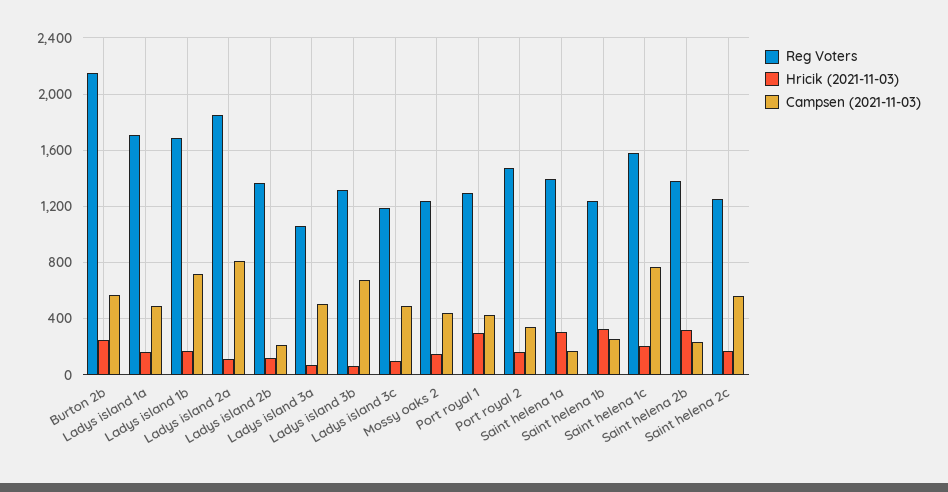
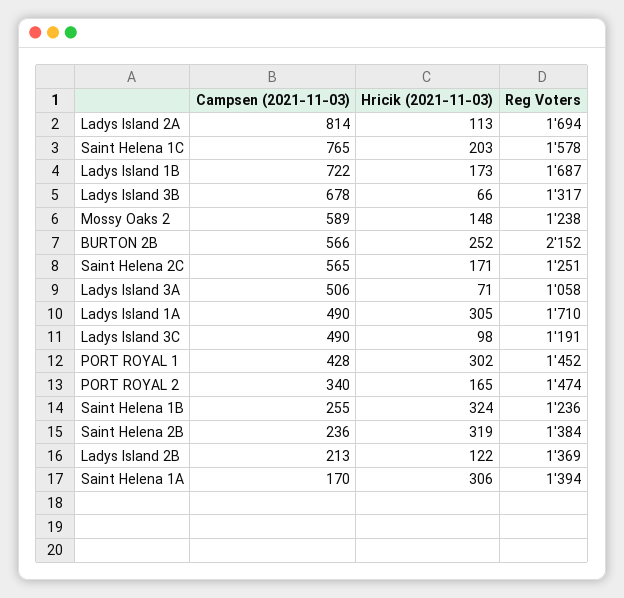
Hricik (2021-11-03), Ladys island 1a: 150 -> 305
Reg Voters, Ladys island 2a: 1850 -> 1694
Campsen (2021-11-03), Mossy oaks 2: 450 -> 589
Reg Voters, Port royal 1: 1300 -> 1452

